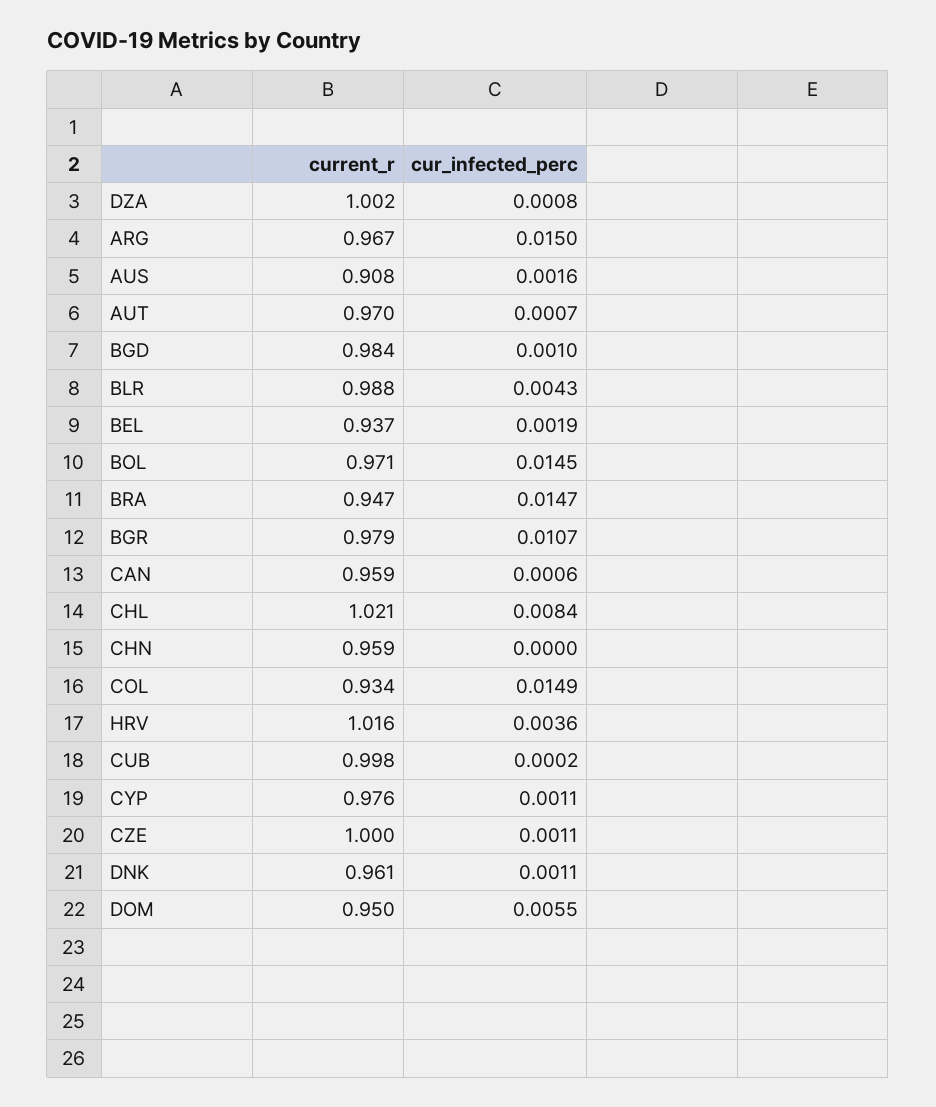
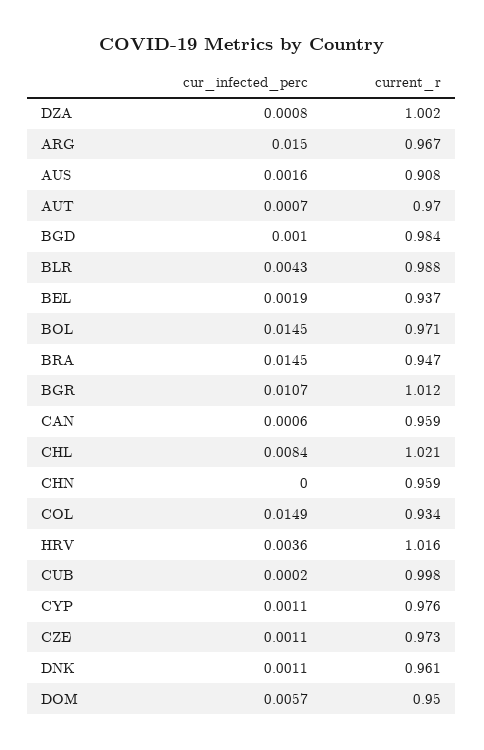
cur_infected_perc, BRA: 0.0147 -> 0.0145
current_r, BGR: 0.979 -> 1.012
current_r, CZE: 1 -> 0.973
cur_infected_perc, DOM: 0.0055 -> 0.0057

